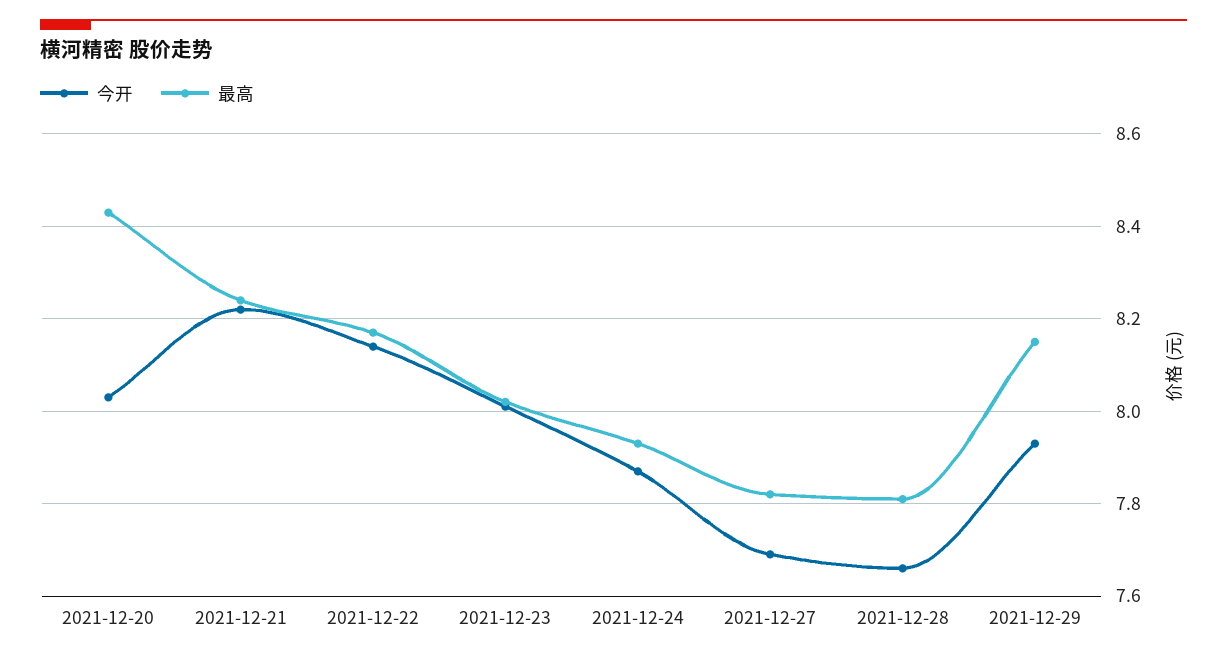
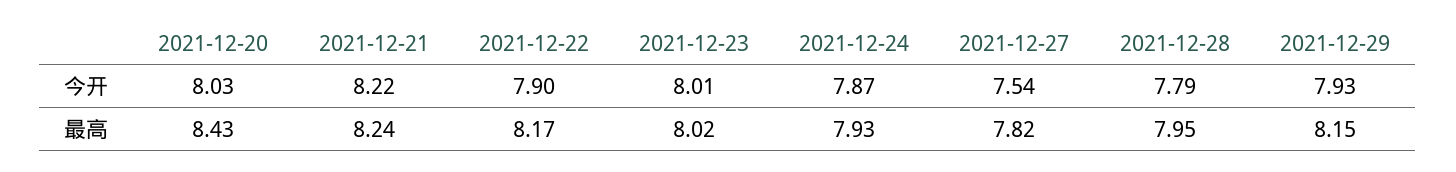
今开, 2021-12-22: 8.15 -> 7.9
今开, 2021-12-27: 7.7 -> 7.54
今开, 2021-12-28: 7.65 -> 7.79
最高, 2021-12-28: 7.8 -> 7.95

